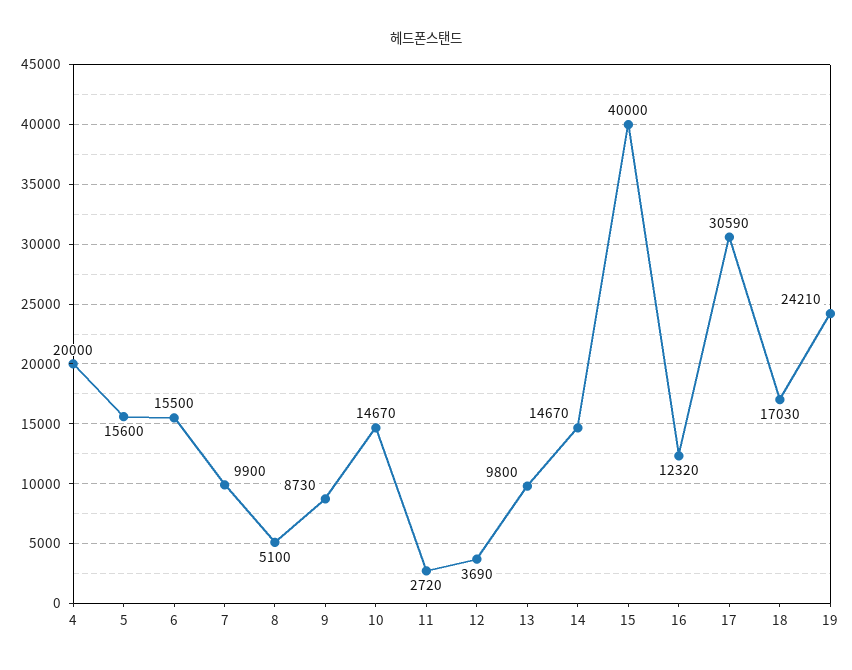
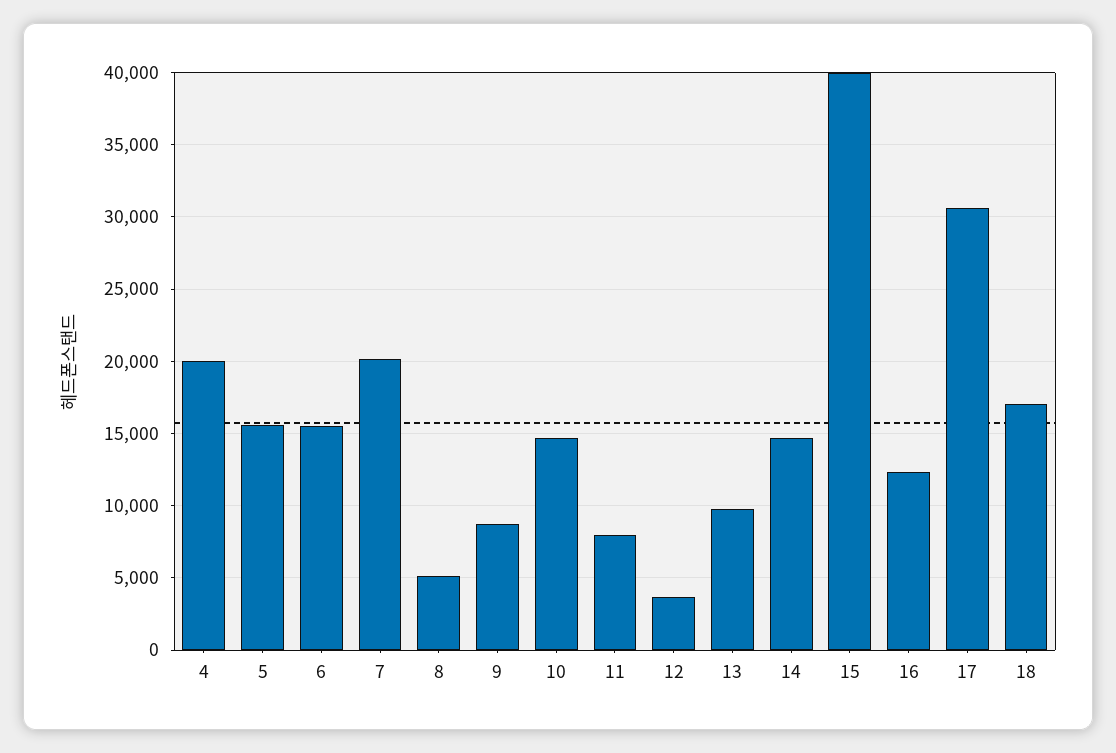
7: 9900 -> 20000
11: 2720 -> 8000
19: 24210 -> none

